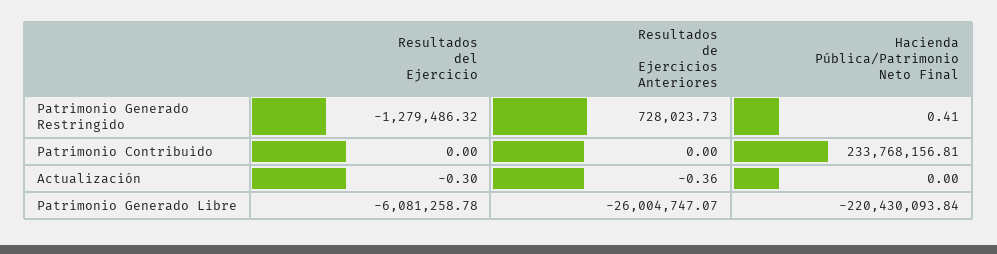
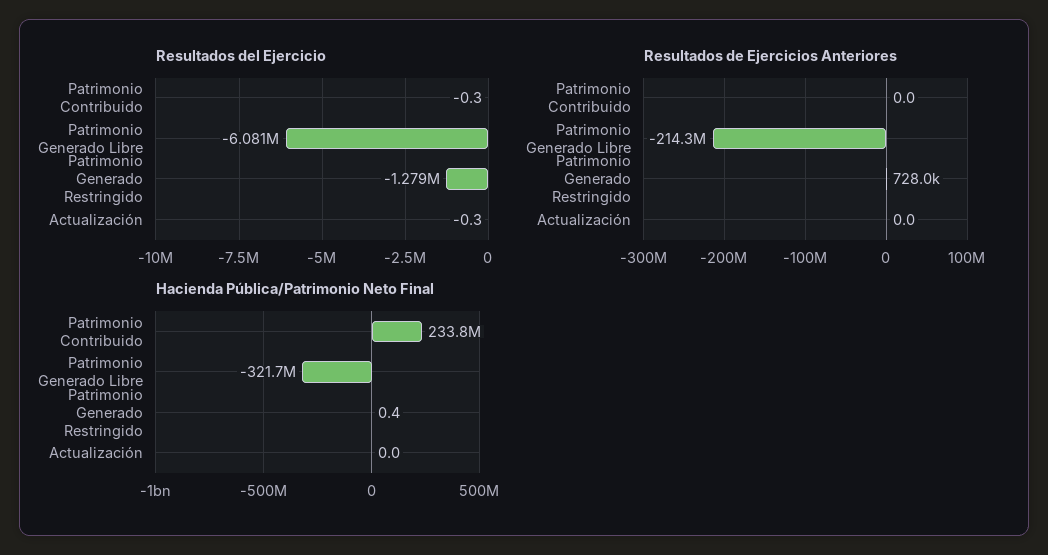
Resultados del Ejercicio, Patrimonio Contribuido: 0 -> -0.3
Resultados de Ejercicios Anteriores, Actualización: -0.36 -> 0
Resultados de Ejercicios Anteriores, Patrimonio Generado Libre: -26004747.07 -> -214300000
Hacienda Pública/Patrimonio Neto Final, Patrimonio Generado Libre: -220430093.84 -> -321700000

